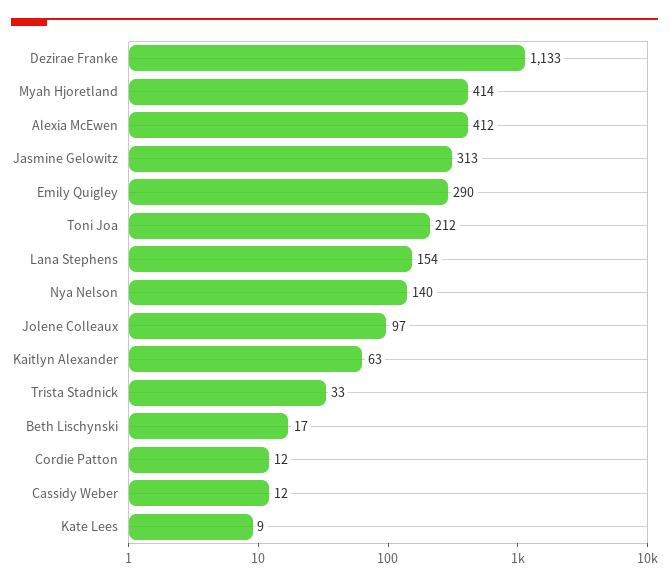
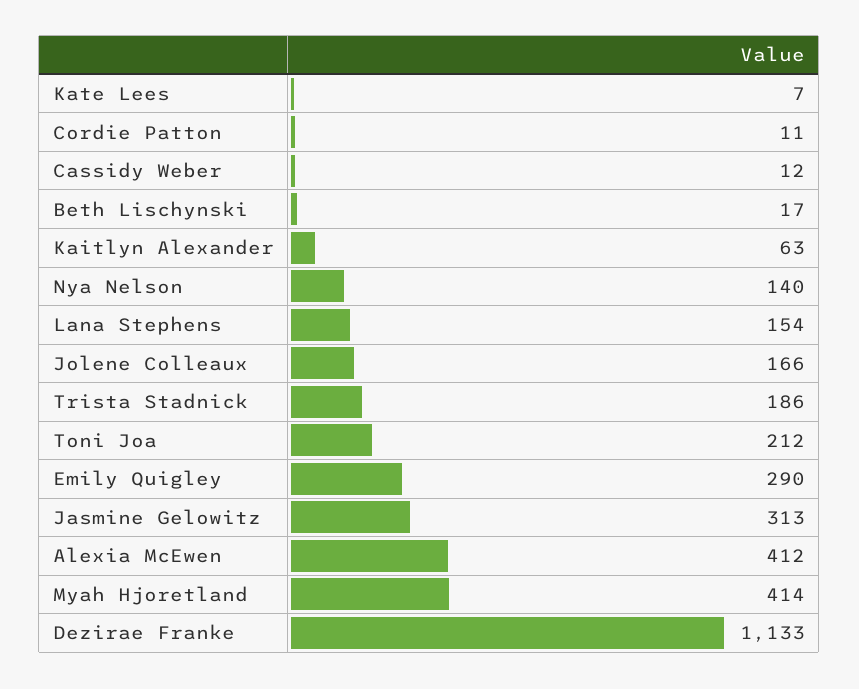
Jolene Colleaux: 97 -> 166
Trista Stadnick: 33 -> 186
Cordie Patton: 12 -> 11
Kate Lees: 9 -> 7

